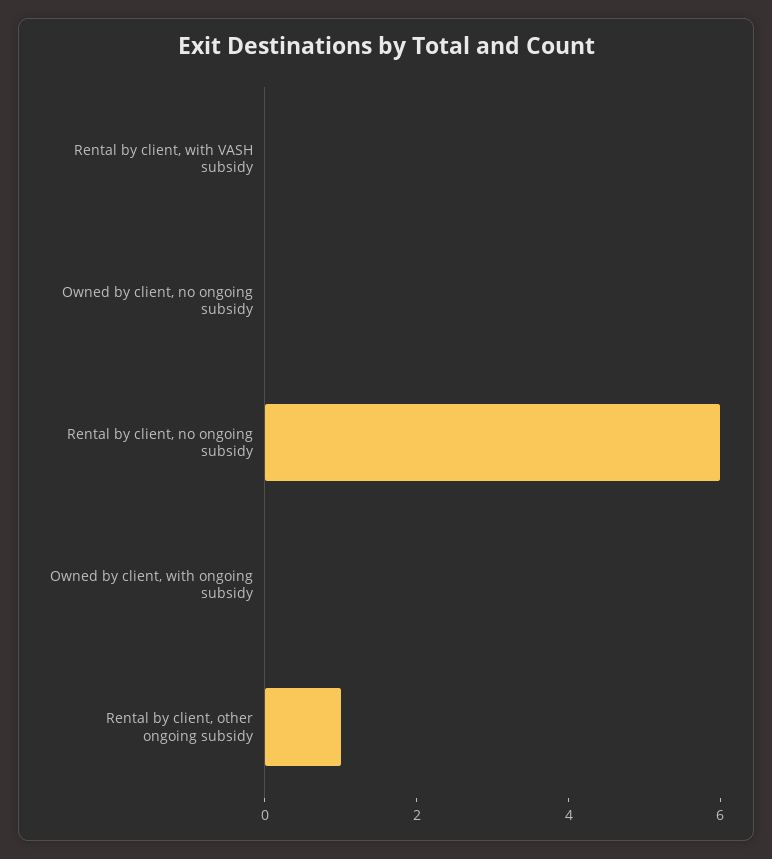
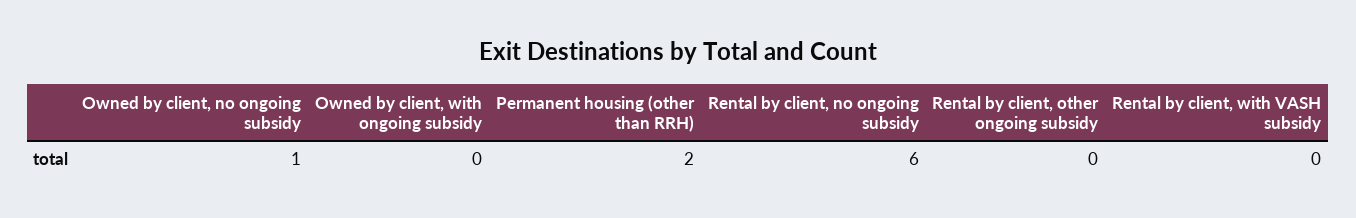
Owned by client, no ongoing subsidy: 0 -> 1
Rental by client, other ongoing subsidy: 1 -> 0
Permanent housing (other than RRH): none -> 2

